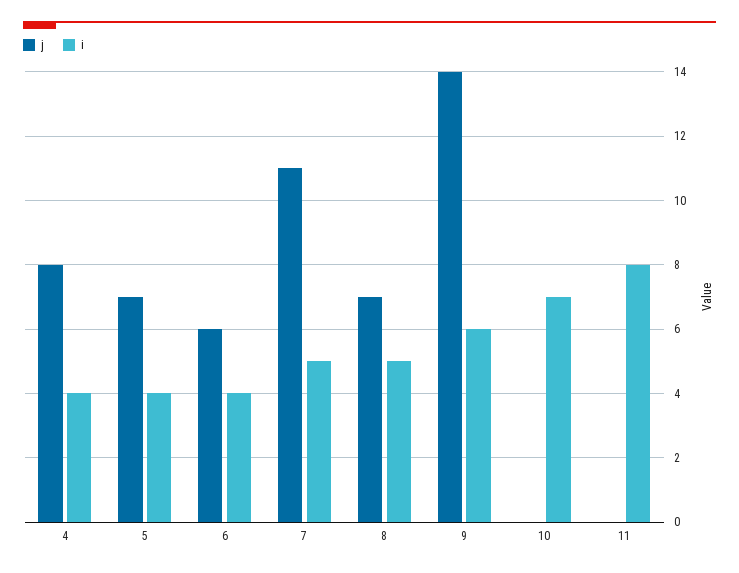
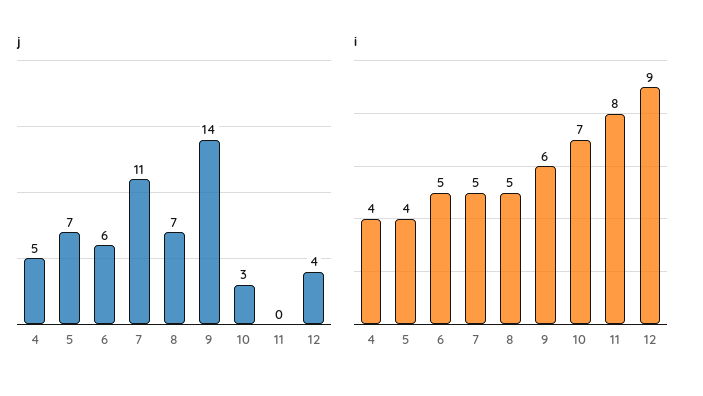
j, 4: 8 -> 5
i, 6: 4 -> 5
j, 10: 0 -> 3
j, 12: none -> 4
i, 12: none -> 9

